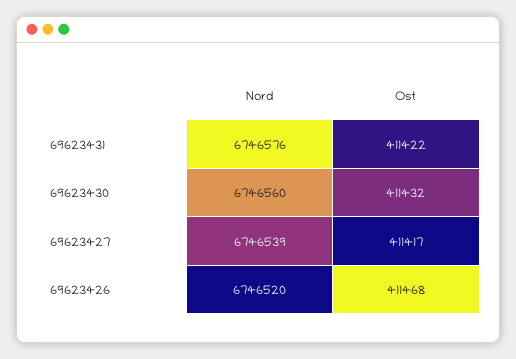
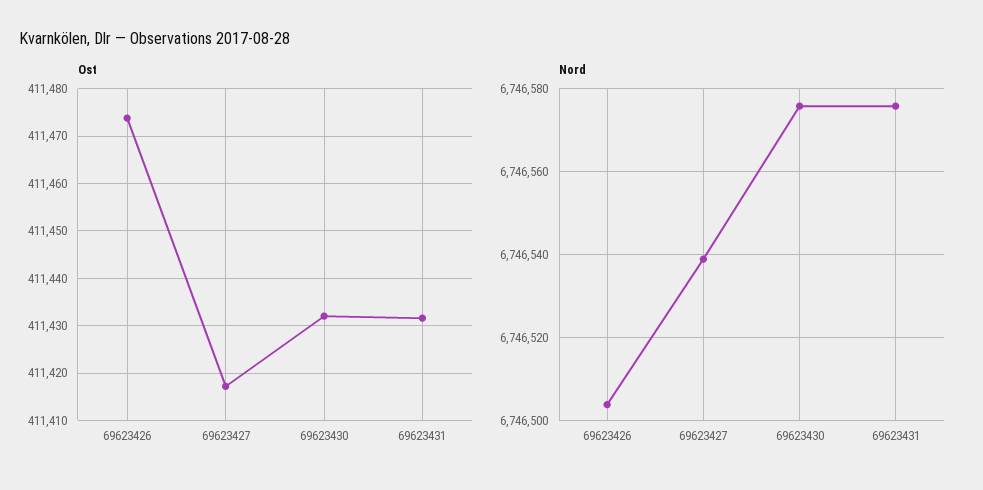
Ost, 69623431: 411422 -> 411432
Nord, 69623430: 6746560 -> 6746576
Nord, 69623426: 6746520 -> 6746504
Ost, 69623426: 411468 -> 411474

